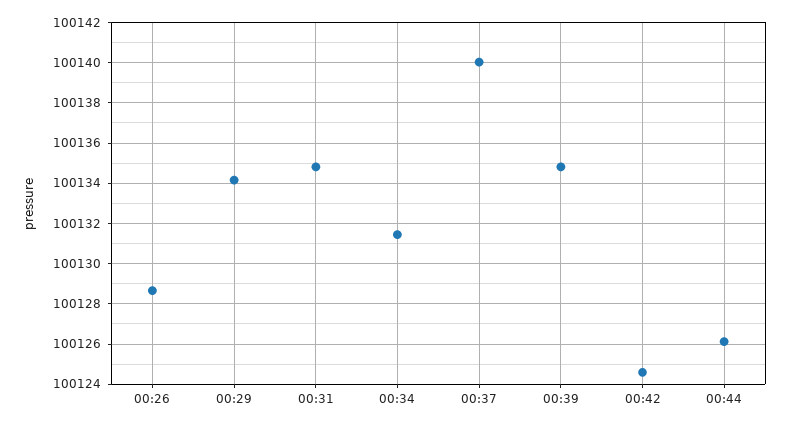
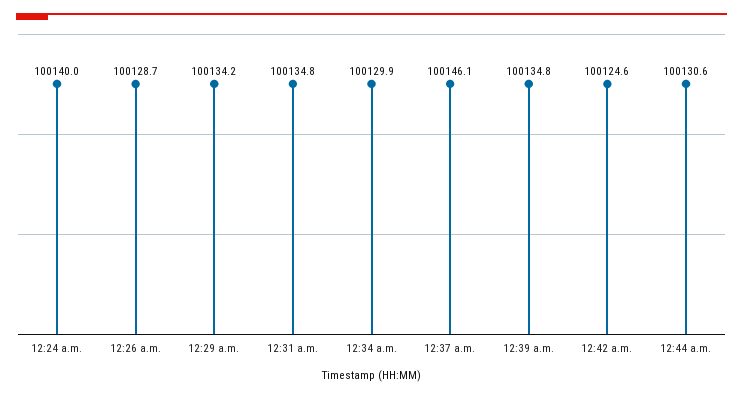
00:34: 100131.5 -> 100129.9
00:37: 100140 -> 100146.1
00:44: 100126 -> 100130.6
12:24 a.m.: none -> 100140

